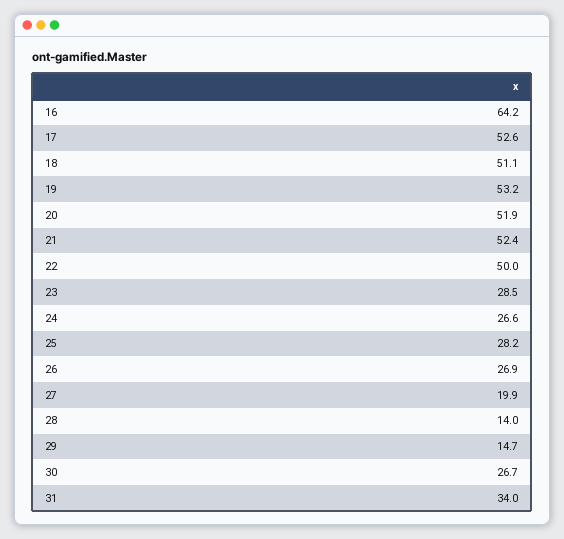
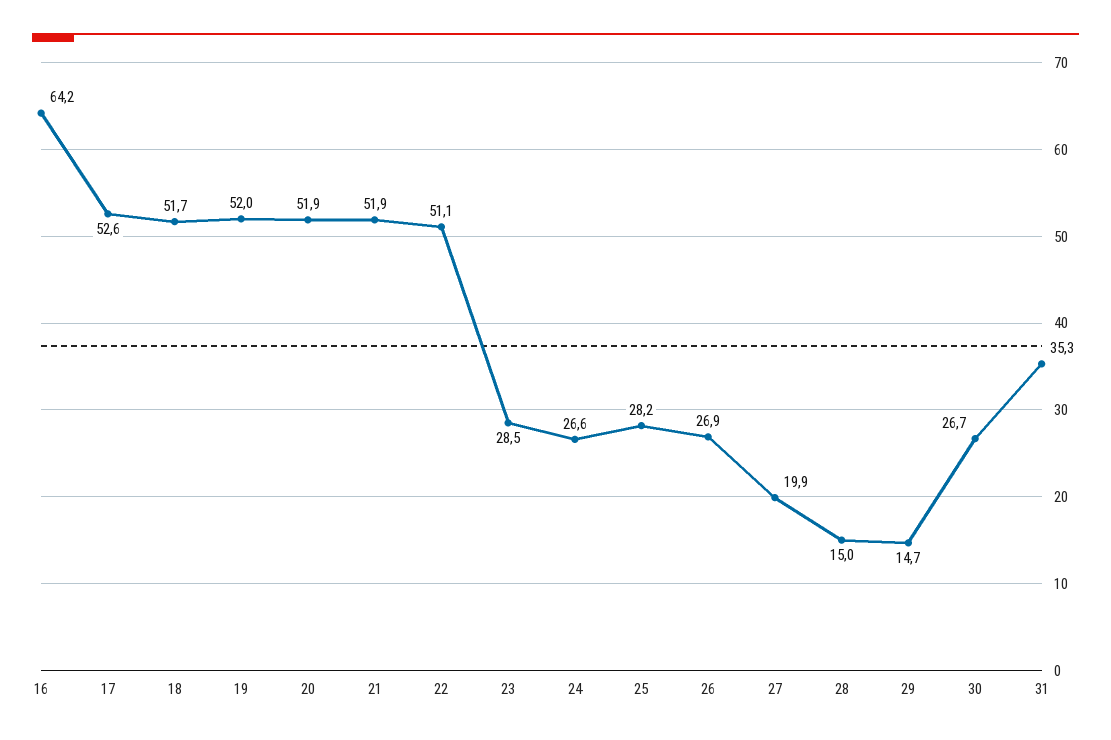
18: 51.1 -> 51.7
19: 53.2 -> 52
21: 52.4 -> 51.9
22: 50 -> 51.1
28: 14 -> 15
31: 34 -> 35.3

